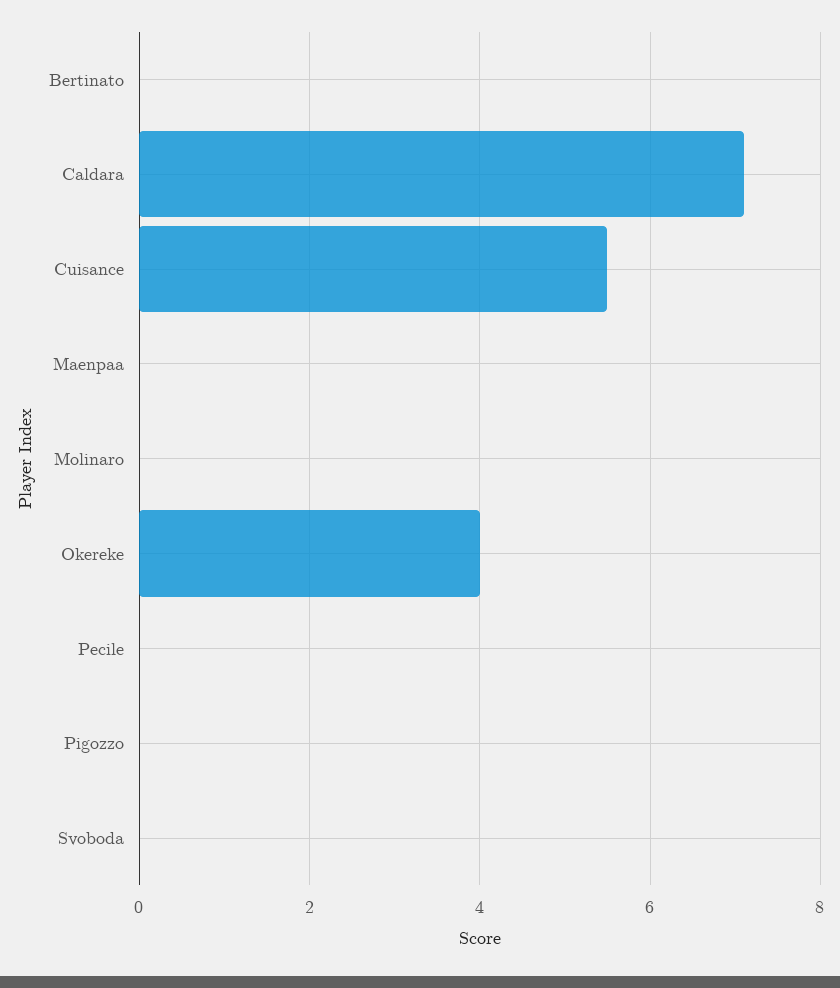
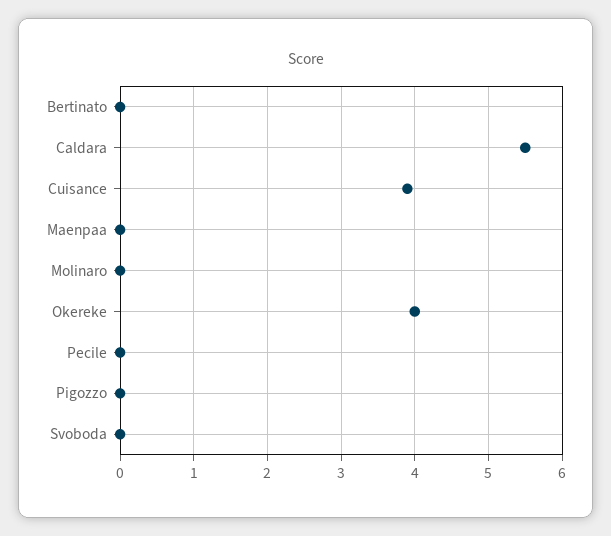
Caldara: 7 -> 5.5
Cuisance: 5.5 -> 3.9

